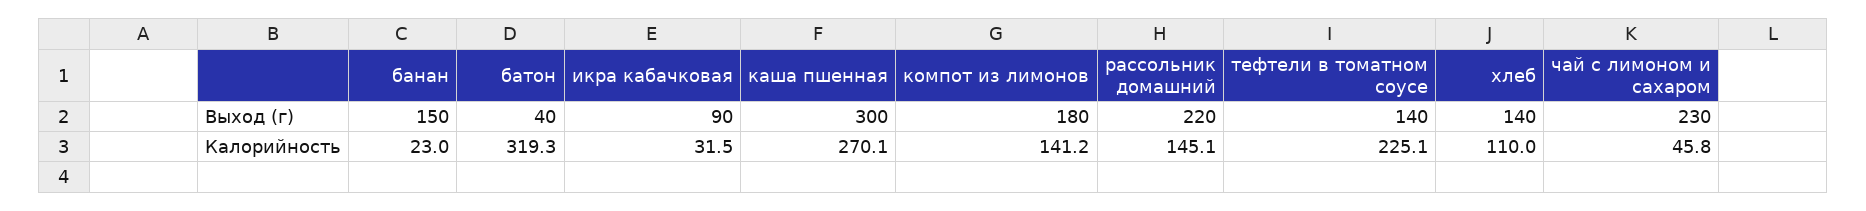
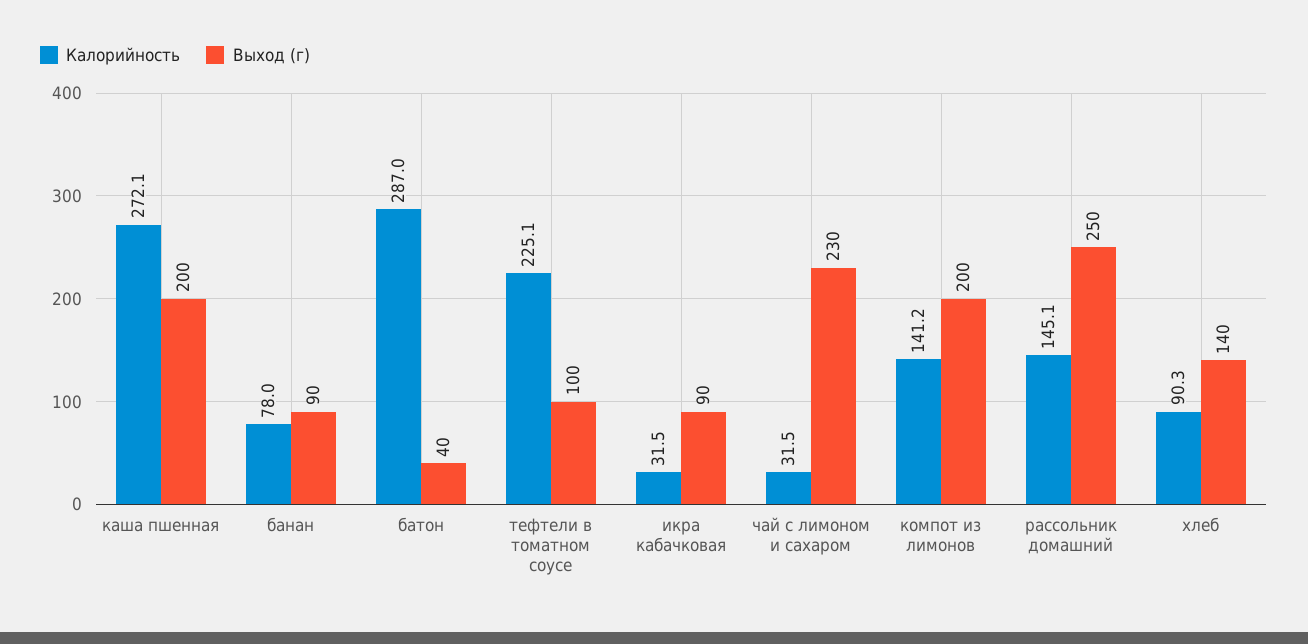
Выход (г), банан: 150 -> 90
Выход (г), каша пшенная: 300 -> 200
Выход (г), компот из лимонов: 180 -> 200
Выход (г), рассольник домашний: 220 -> 250
Выход (г), тефтели в томатном соусе: 140 -> 100
Калорийность, банан: 23 -> 78
Калорийность, батон: 319.3 -> 287
Калорийность, каша пшенная: 270.1 -> 272.1
Калорийность, хлеб: 110 -> 90.3
Калорийность, чай с лимоном и сахаром: 45.8 -> 31.5

